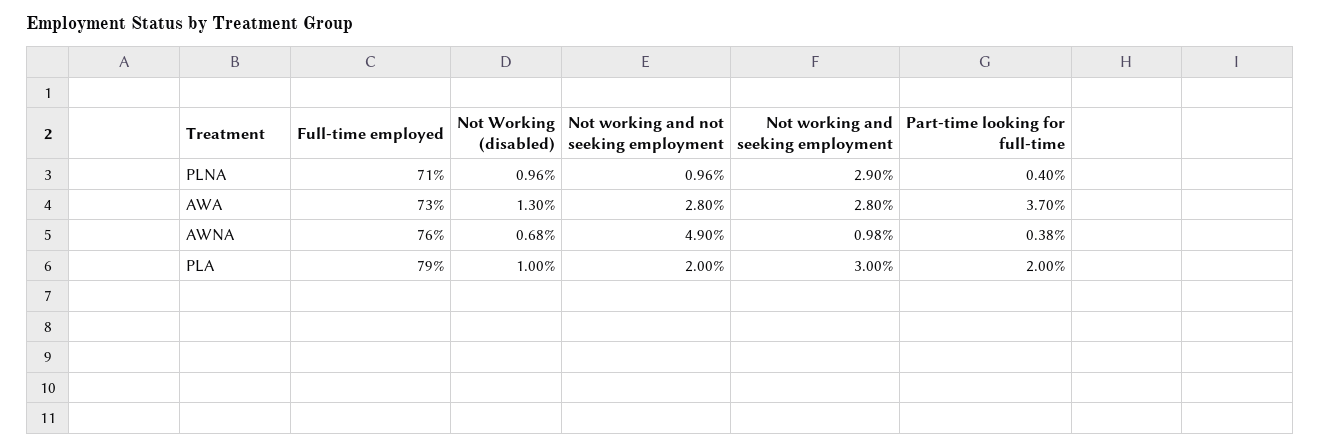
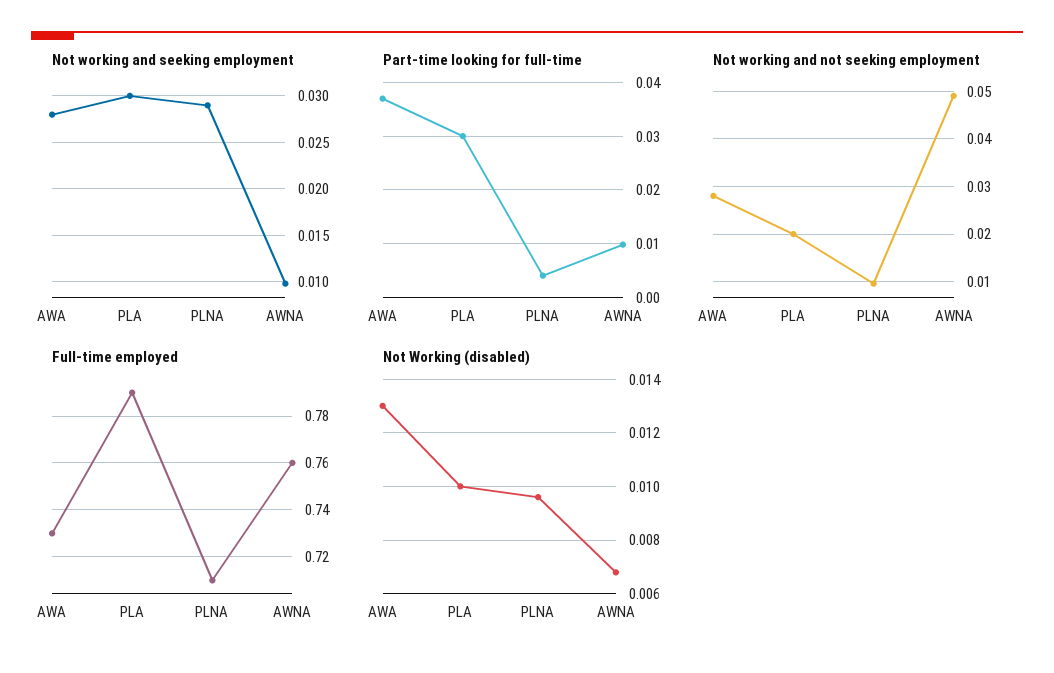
Part-time looking for full-time, AWNA: 0.0038 -> 0.01
Part-time looking for full-time, PLA: 0.02 -> 0.03

